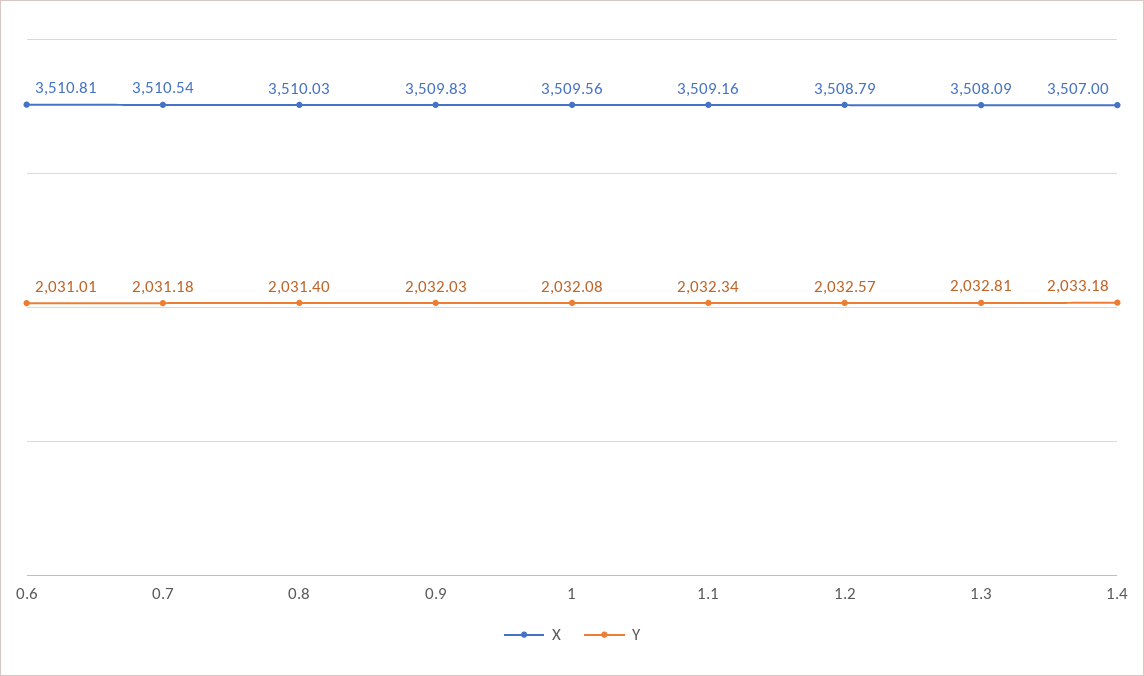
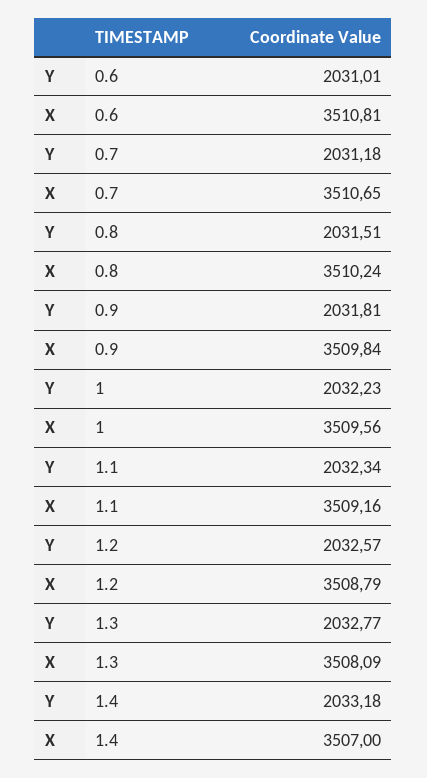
X, 0.7: 3510.54 -> 3510.65
X, 0.8: 3510.03 -> 3510.24
Y, 0.8: 2031.4 -> 2031.51
X, 0.9: 3509.83 -> 3509.84
Y, 0.9: 2032.03 -> 2031.81
Y, 1: 2032.08 -> 2032.23
Y, 1.3: 2032.81 -> 2032.77

